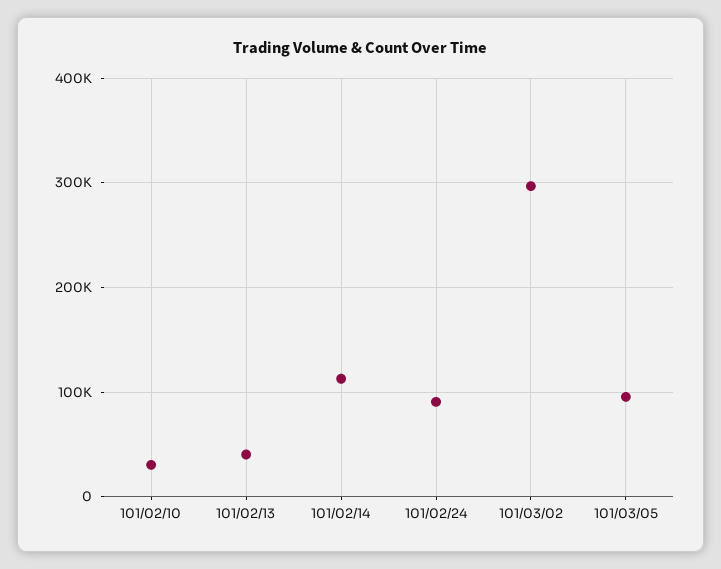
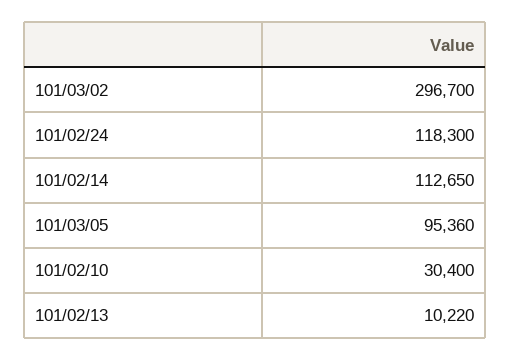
101/02/13: 40000 -> 10220
101/02/24: 90000 -> 118300

